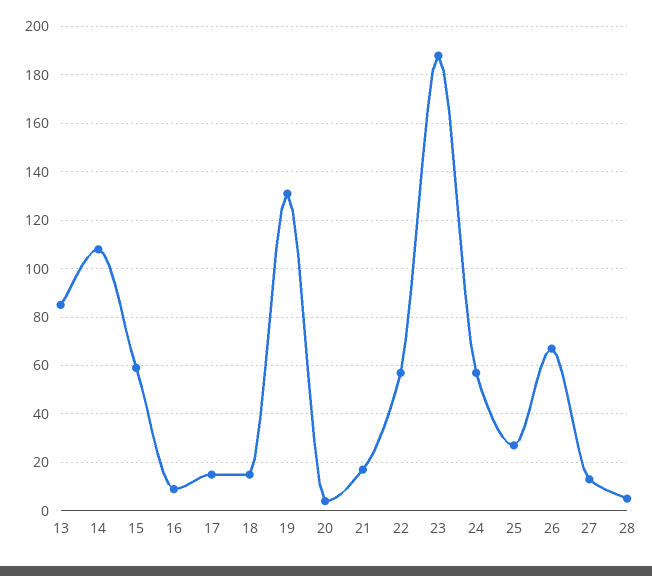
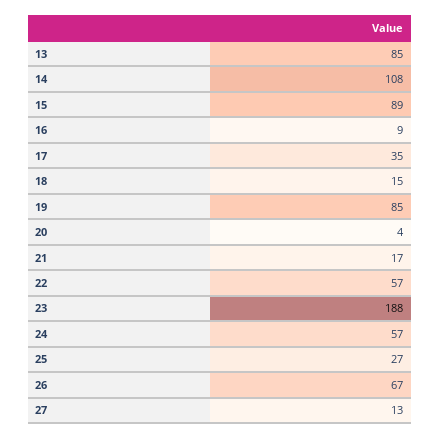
15: 60 -> 89
17: 15 -> 35
19: 130 -> 85
28: 5 -> none

